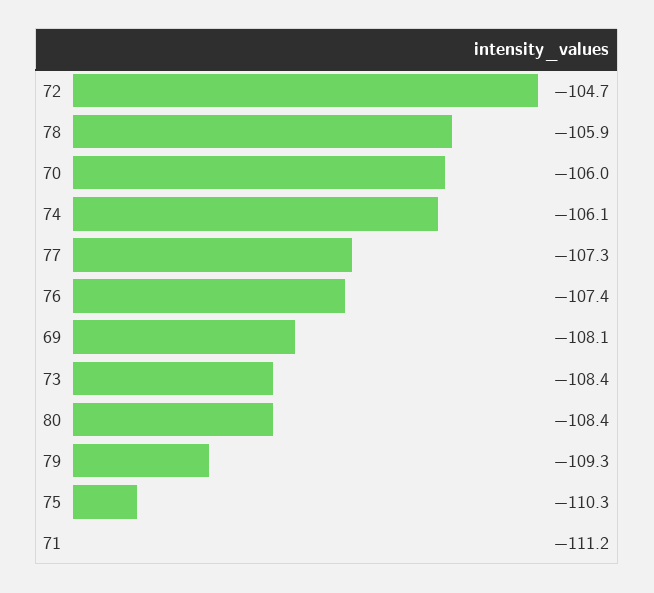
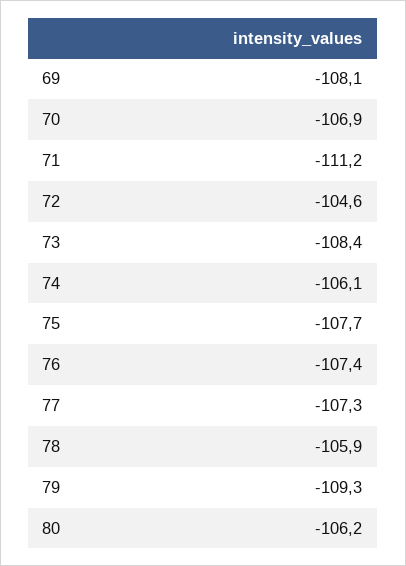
72: -104.7 -> -104.6
70: -106 -> -106.9
80: -108.4 -> -106.2
75: -110.3 -> -107.7

